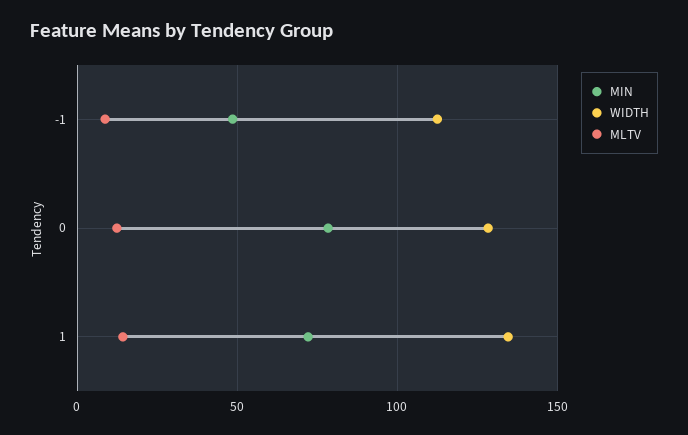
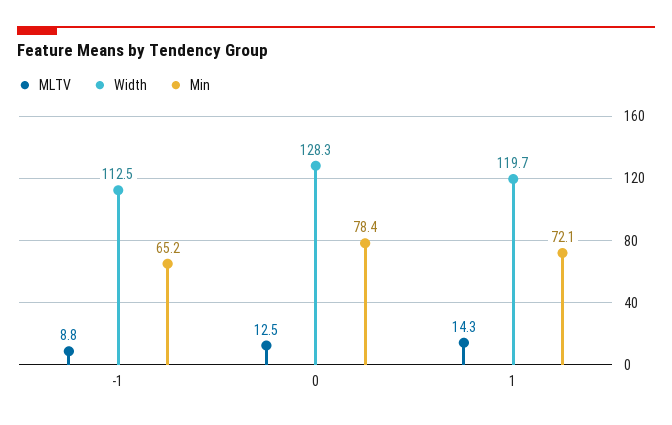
MIN, -1: 50 -> 65.2
WIDTH, 1: 135 -> 119.7

